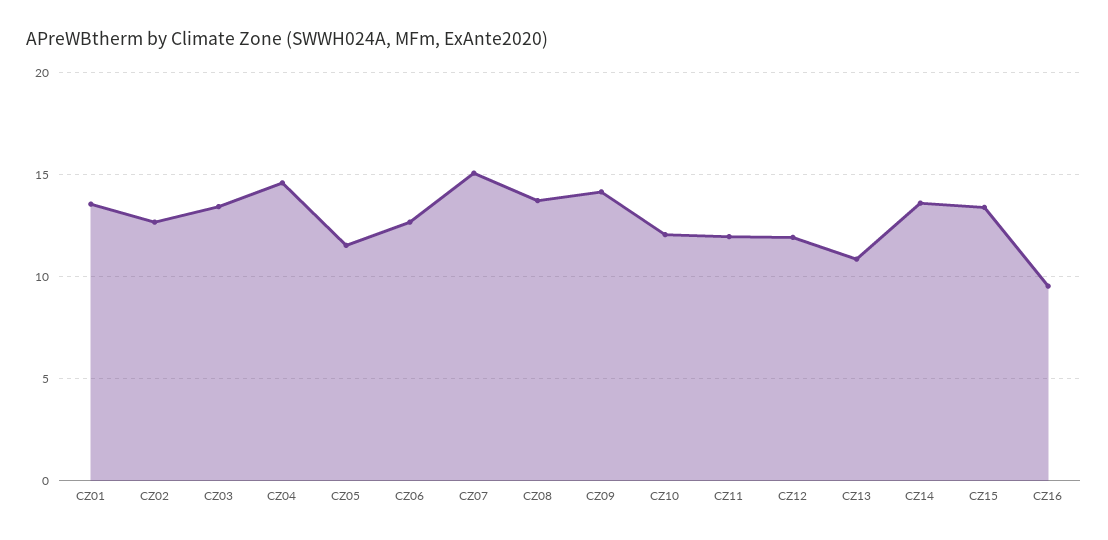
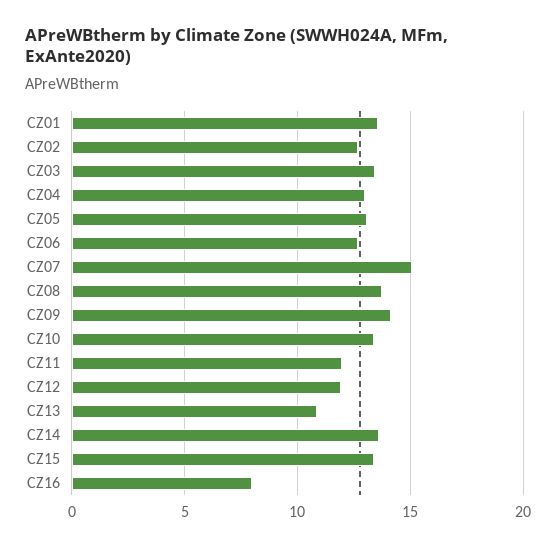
CZ04: 14.5 -> 13
CZ05: 11.5 -> 13
CZ10: 12 -> 13.5
CZ16: 9.5 -> 8

